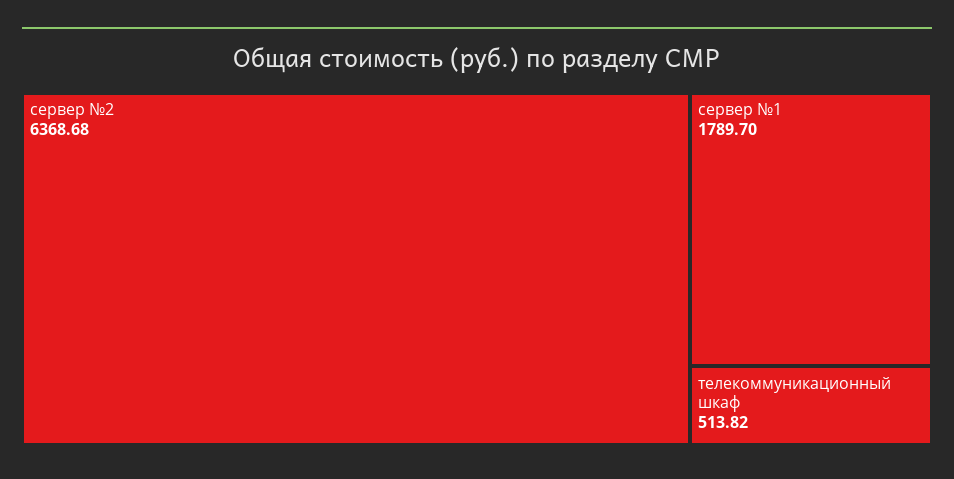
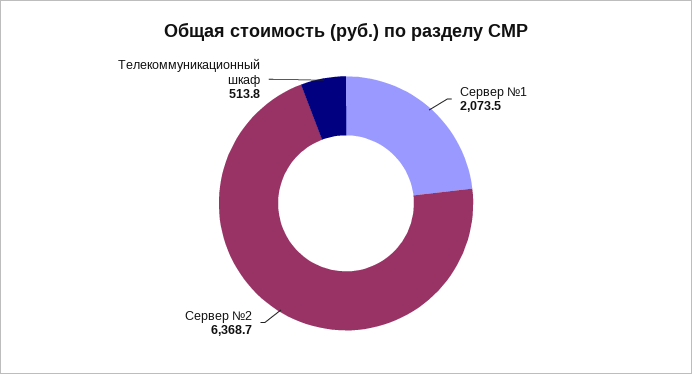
сервер №1: 1789.7 -> 2073.5

